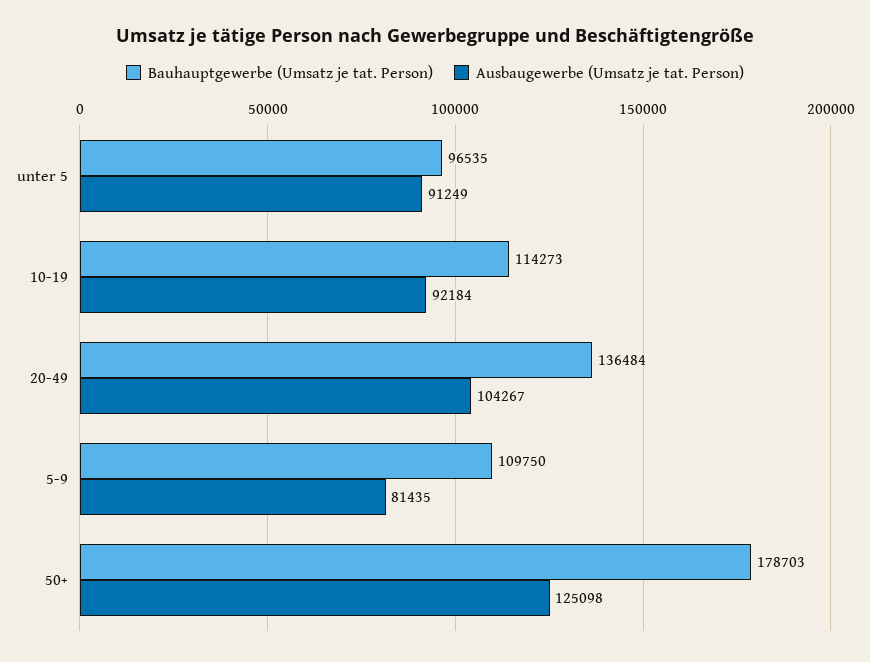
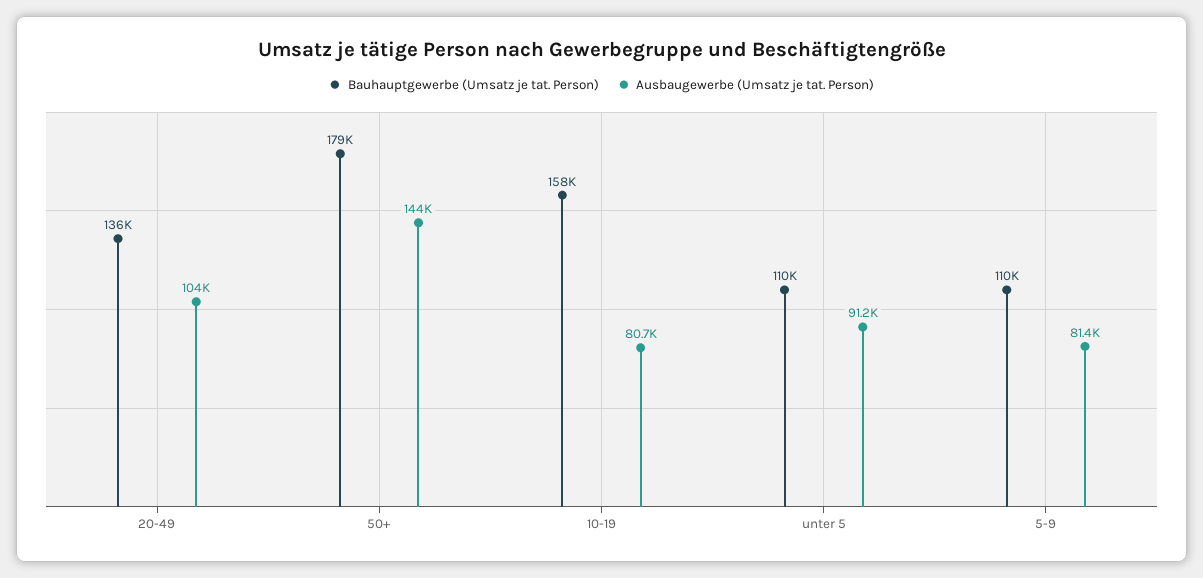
Bauhauptgewerbe (Umsatz je tat. Person), unter 5: 96535 -> 110000
Bauhauptgewerbe (Umsatz je tat. Person), 10-19: 114273 -> 158000
Ausbaugewerbe (Umsatz je tat. Person), 10-19: 92184 -> 80700
Ausbaugewerbe (Umsatz je tat. Person), 50+: 125098 -> 144000

